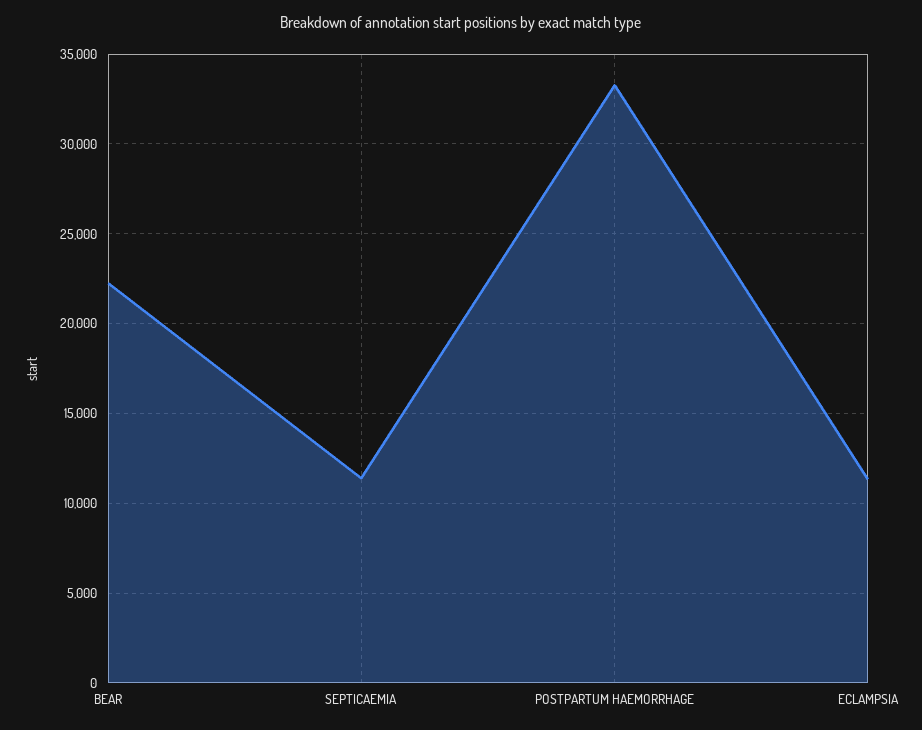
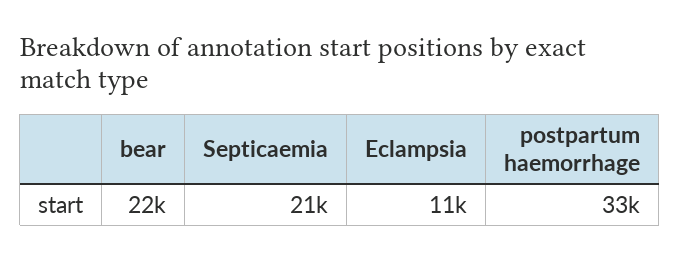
SEPTICAEMIA: 11500 -> 21000

